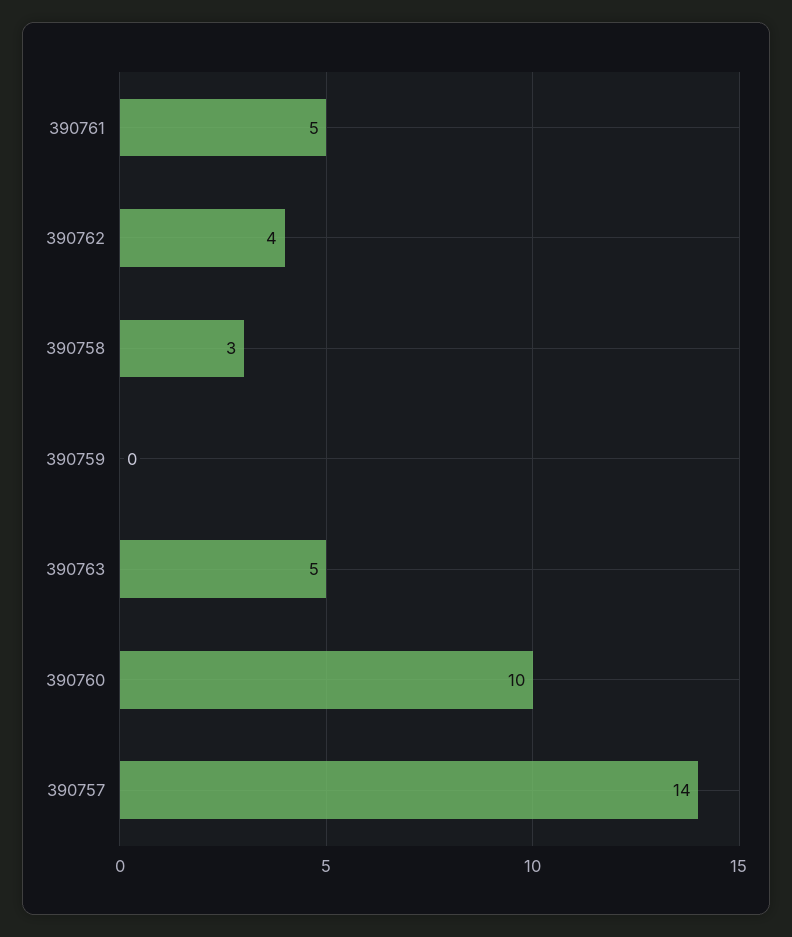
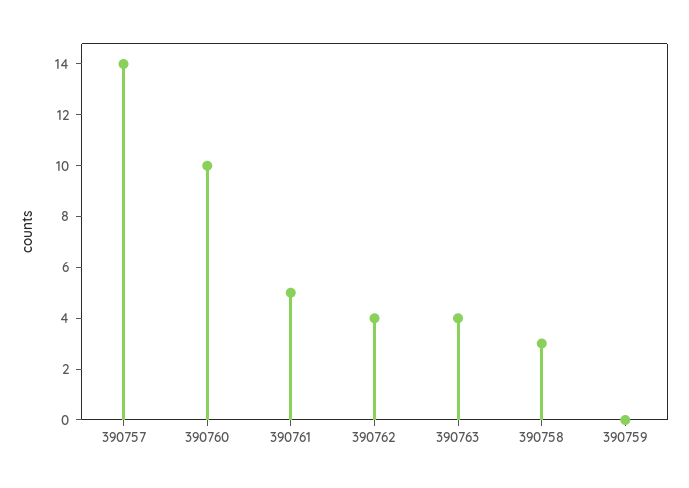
390763: 5 -> 4

